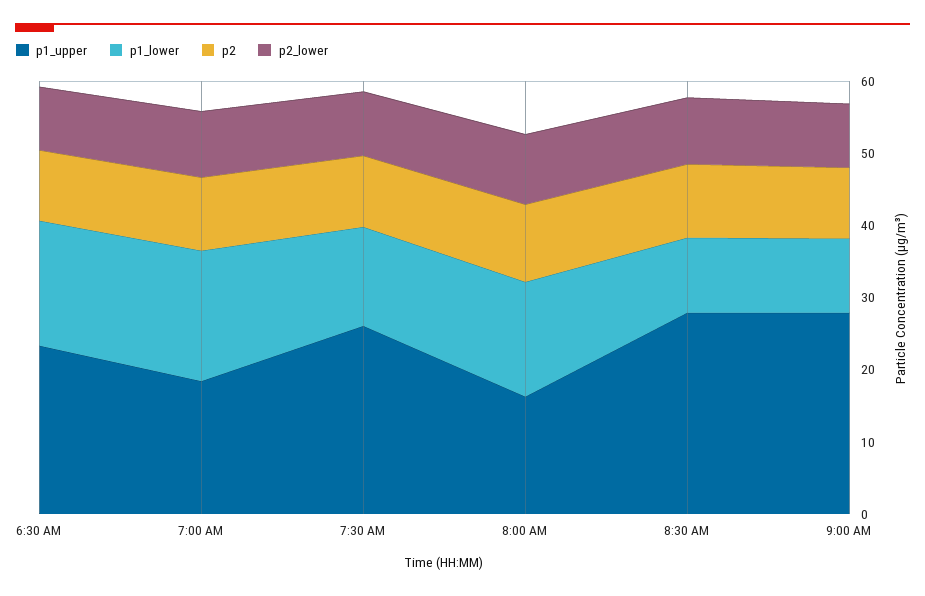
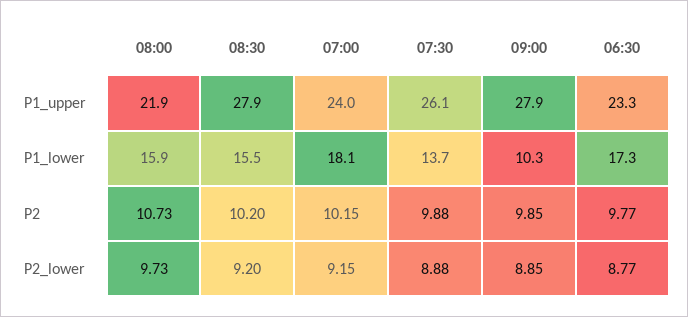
p1_upper, 7:00 AM: 18 -> 24
p1_upper, 8:00 AM: 16 -> 21.9
p1_lower, 8:30 AM: 10 -> 15.5

